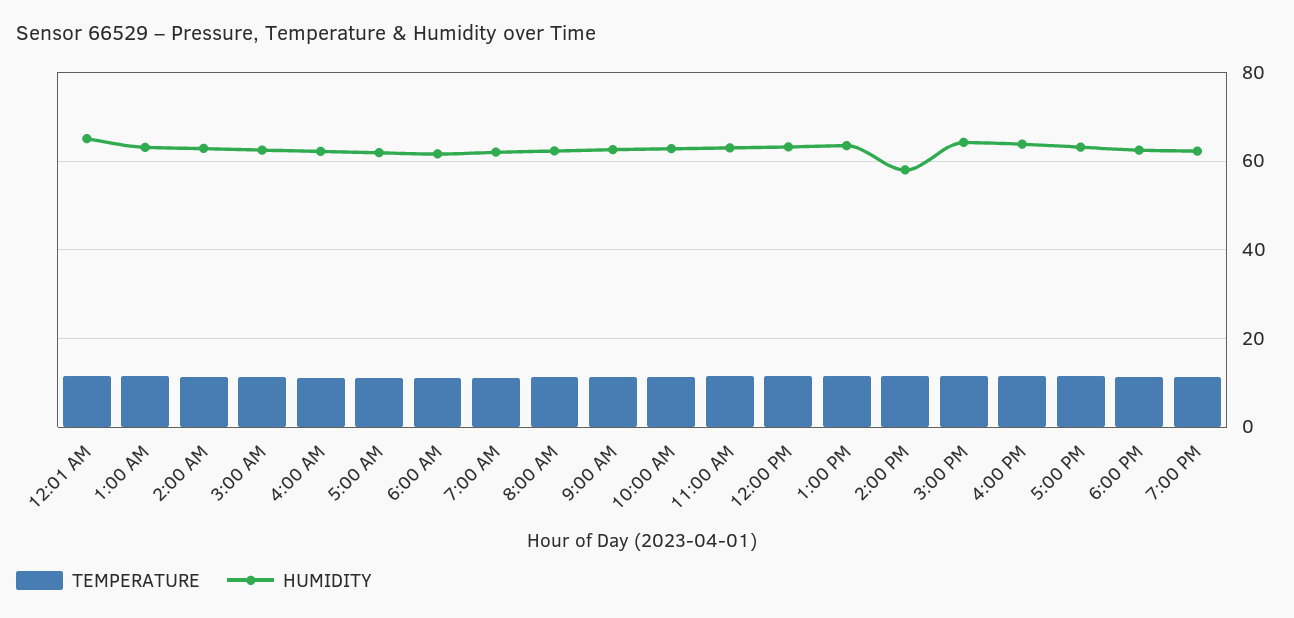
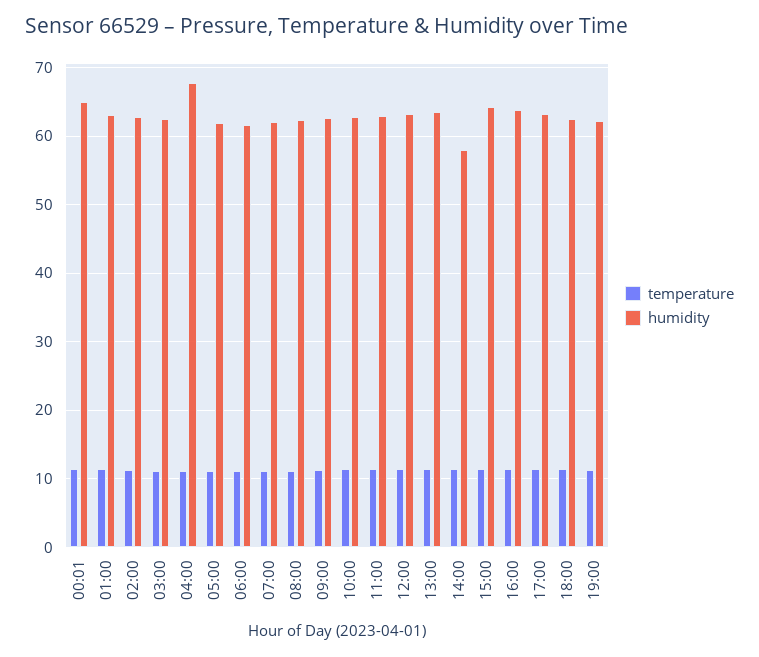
HUMIDITY, 4:00 AM: 62 -> 68

